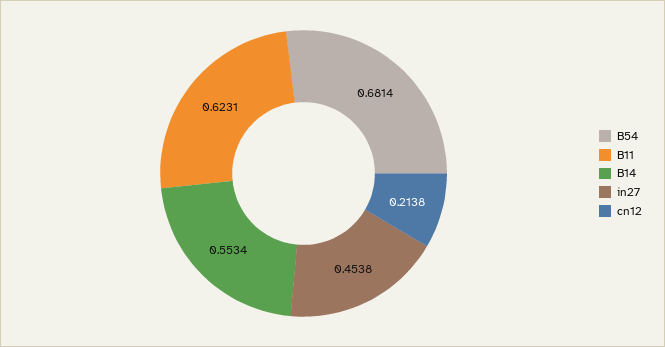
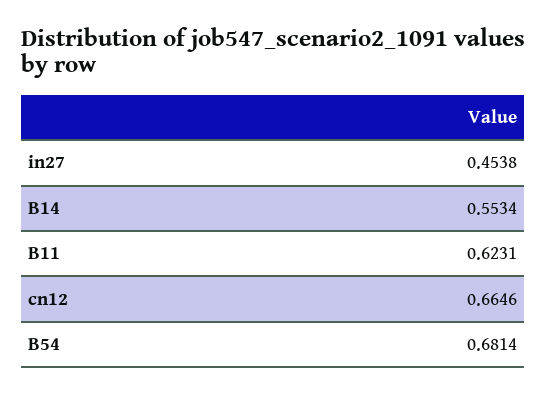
cn12: 0.2138 -> 0.6646

